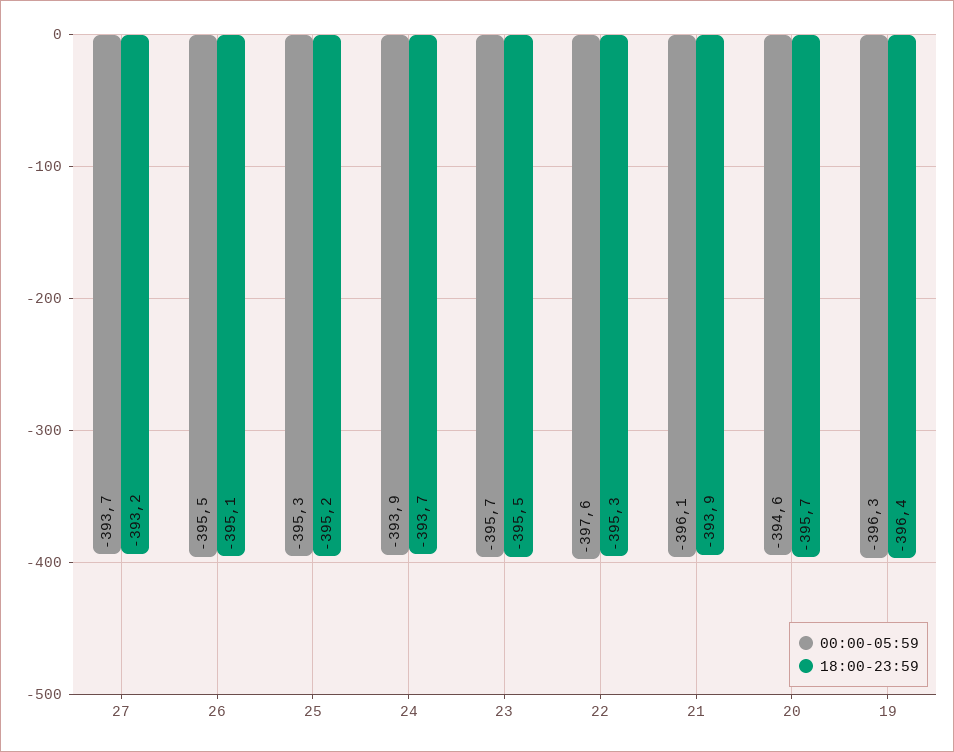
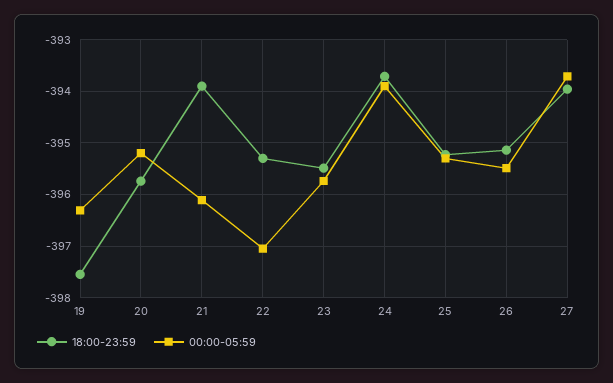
18:00-23:59, 27: -393.2 -> -394
00:00-05:59, 22: -397.6 -> -397
00:00-05:59, 20: -394.6 -> -395.2
18:00-23:59, 19: -396.4 -> -397.6

